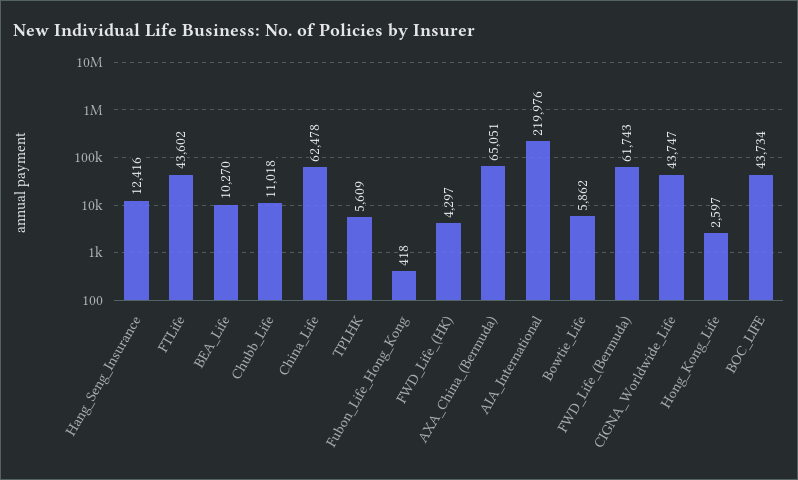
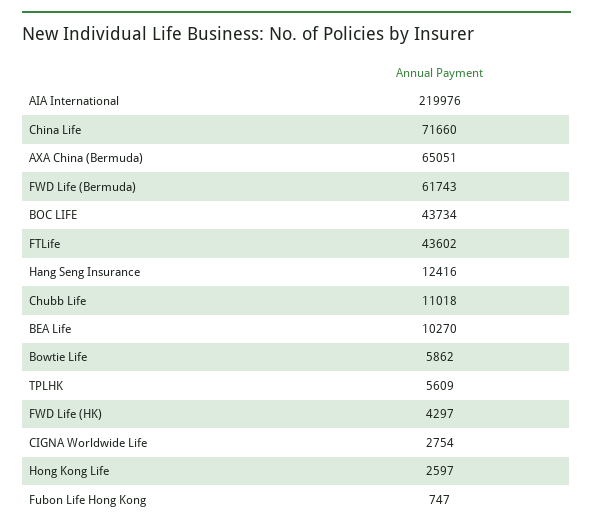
China_Life: 62478 -> 71660
Fubon_Life_Hong_Kong: 418 -> 747
CIGNA_Worldwide_Life: 43747 -> 2754

